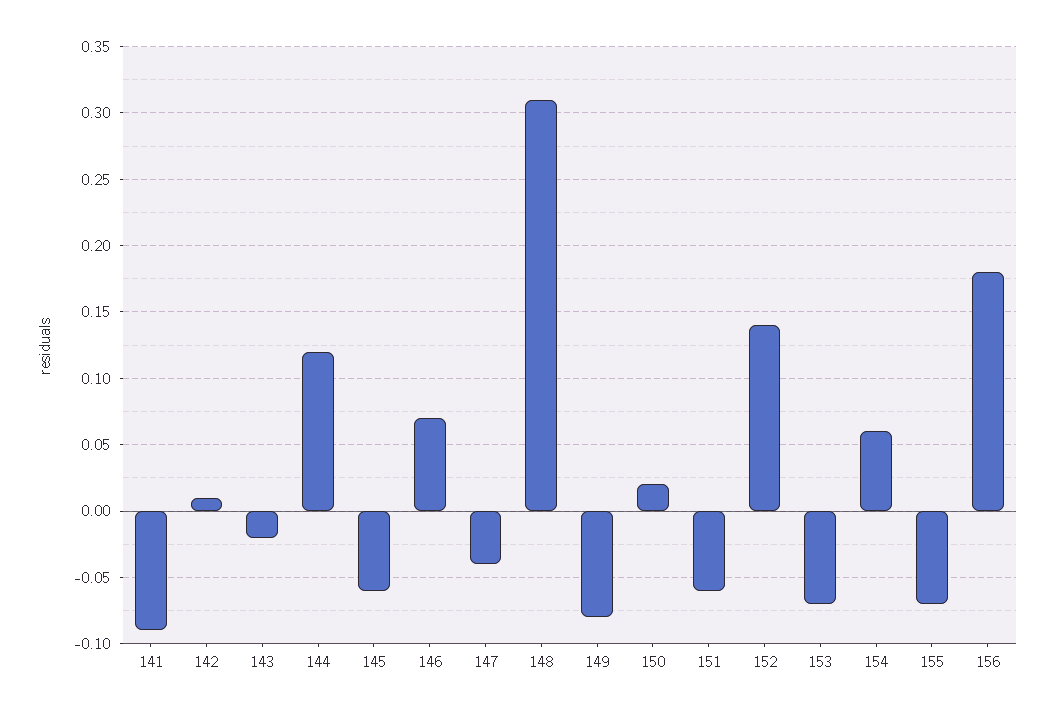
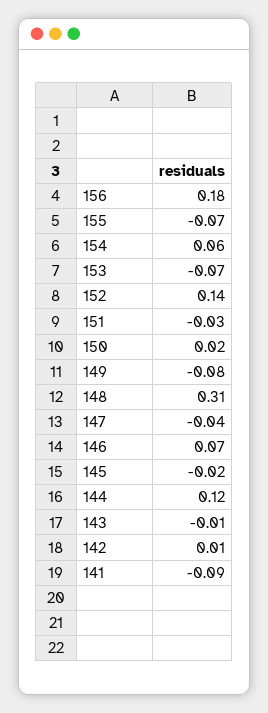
143: -0.02 -> -0.01
145: -0.06 -> -0.02
151: -0.06 -> -0.03

